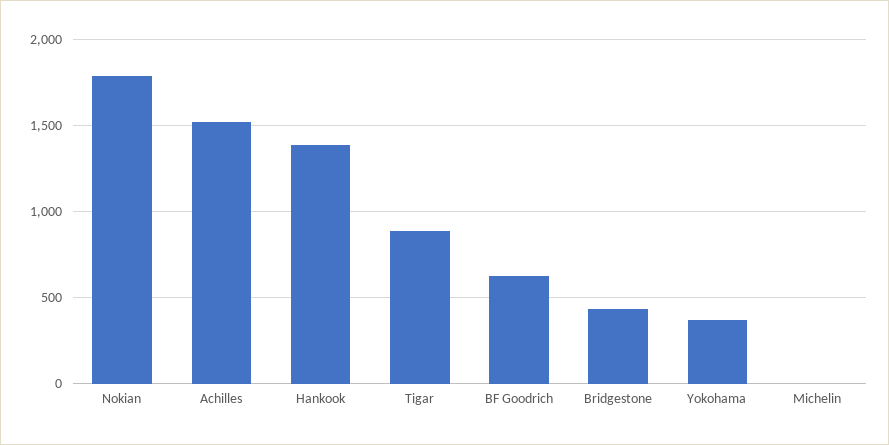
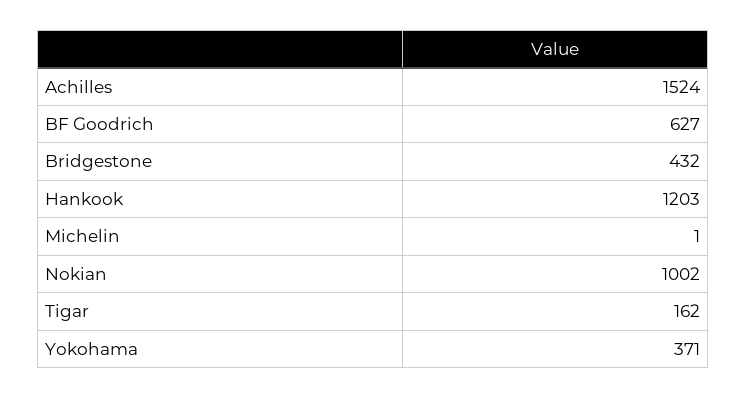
Nokian: 1800 -> 1002
Hankook: 1400 -> 1203
Tigar: 900 -> 162

